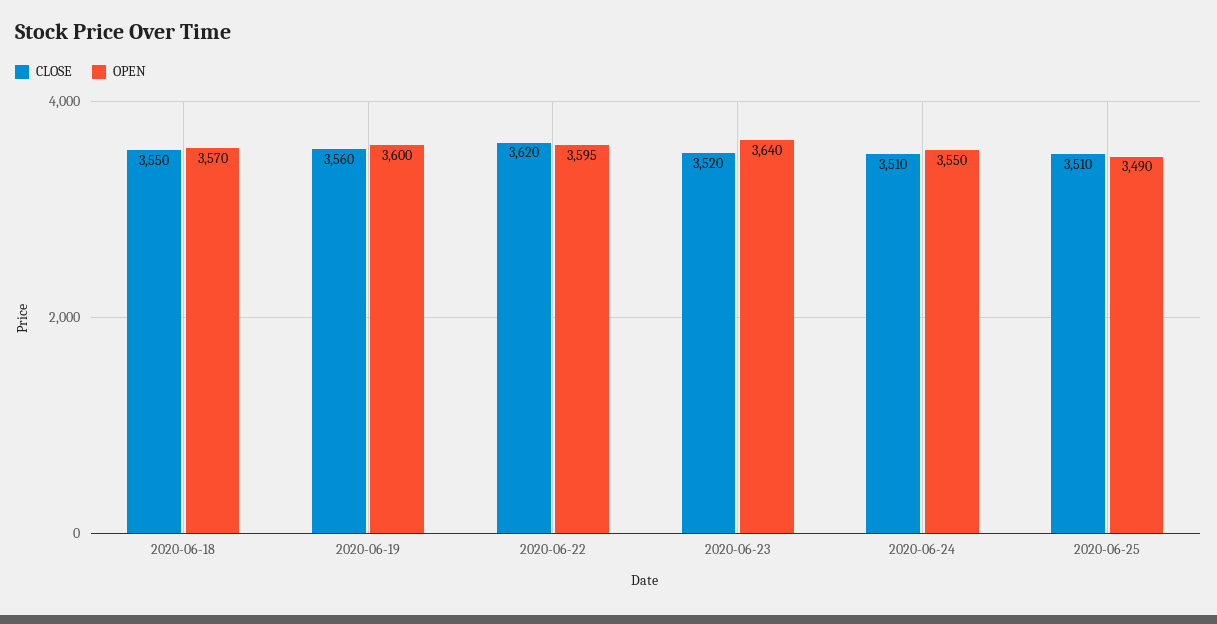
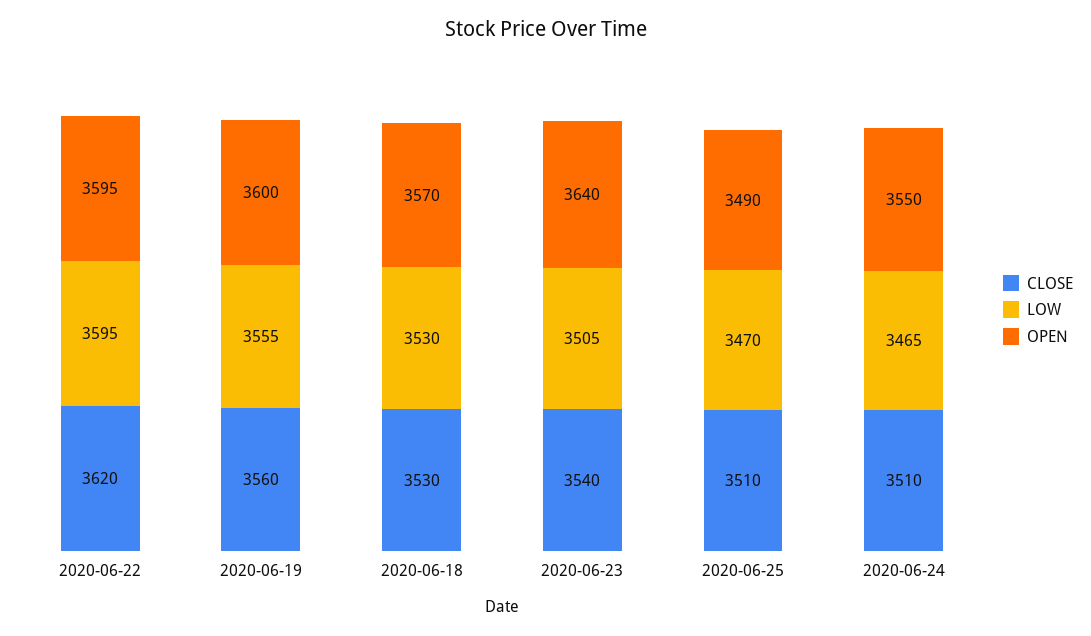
CLOSE, 2020-06-18: 3550 -> 3530
CLOSE, 2020-06-23: 3520 -> 3540
LOW, 2020-06-22: none -> 3595
LOW, 2020-06-19: none -> 3555
LOW, 2020-06-18: none -> 3530
LOW, 2020-06-23: none -> 3505
LOW, 2020-06-25: none -> 3470
LOW, 2020-06-24: none -> 3465

